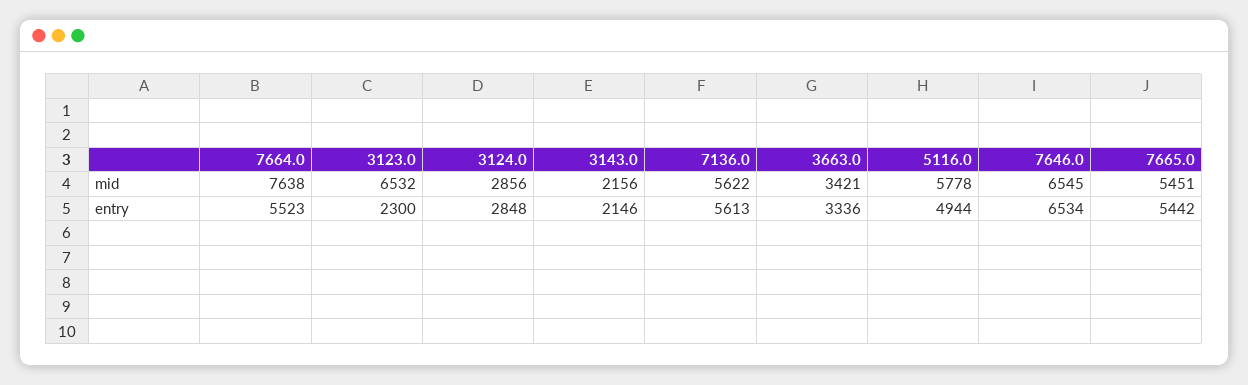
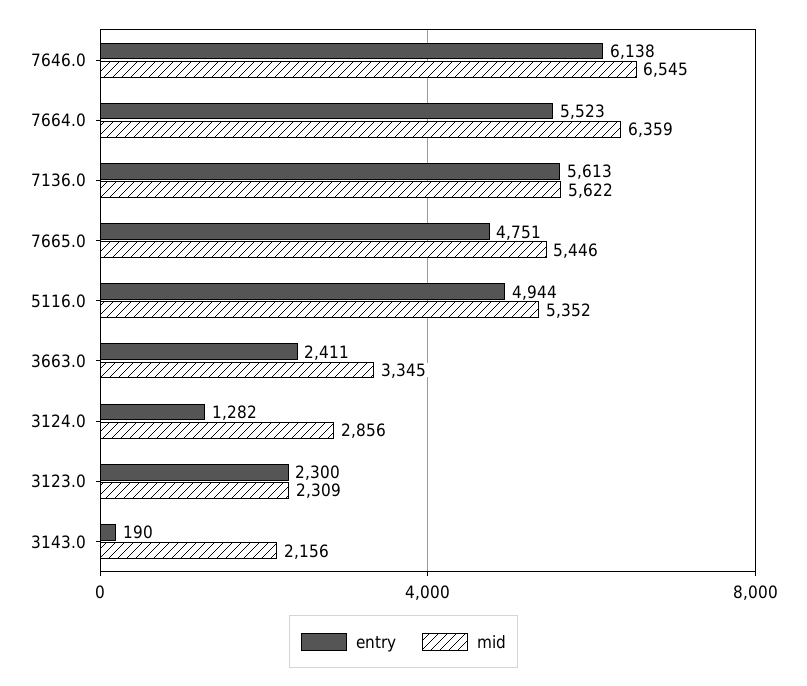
mid, 7664.0: 7638 -> 6359
mid, 3123.0: 6532 -> 2309
mid, 3663.0: 3421 -> 3345
mid, 5116.0: 5778 -> 5352
mid, 7665.0: 5451 -> 5446
entry, 3124.0: 2848 -> 1282
entry, 3143.0: 2146 -> 190
entry, 3663.0: 3336 -> 2411
entry, 7646.0: 6534 -> 6138
entry, 7665.0: 5442 -> 4751

